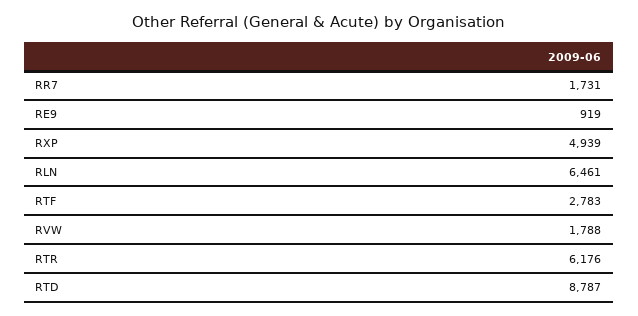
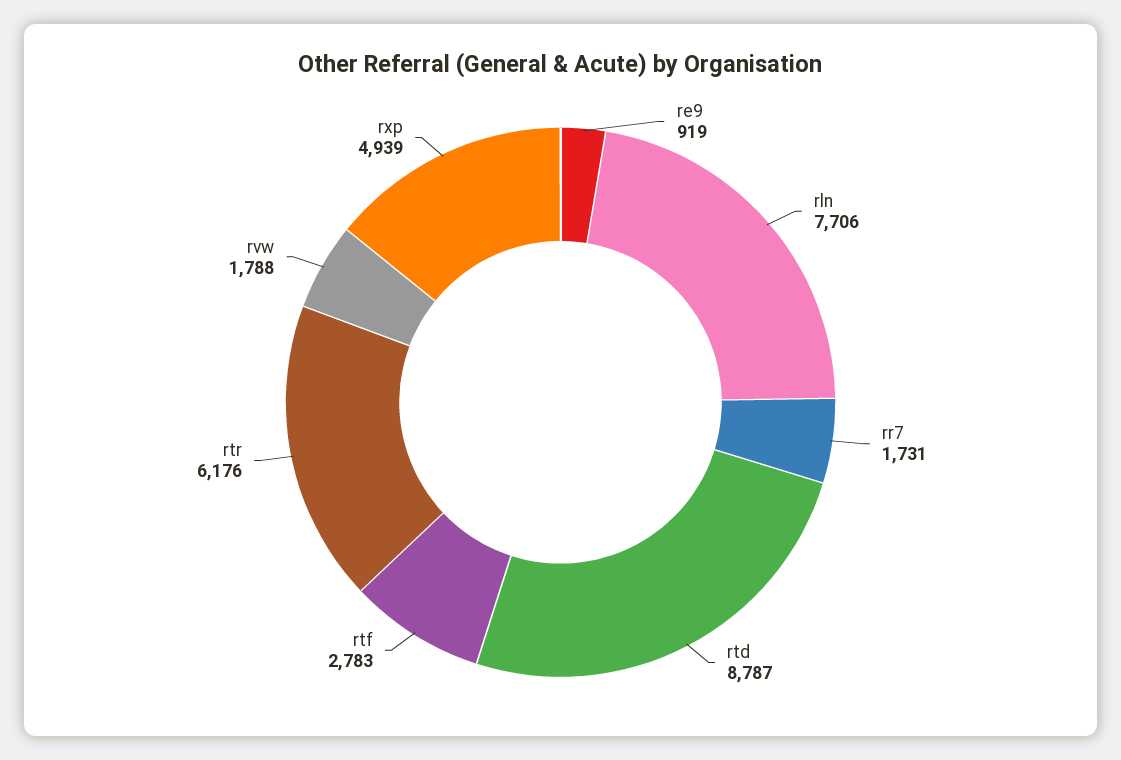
RLN: 6461 -> 7706

